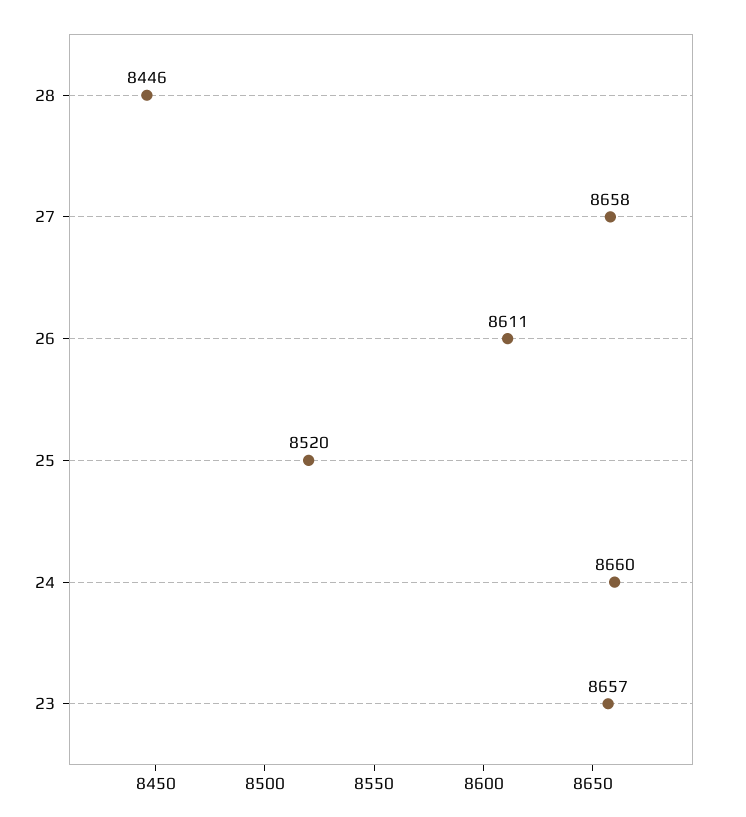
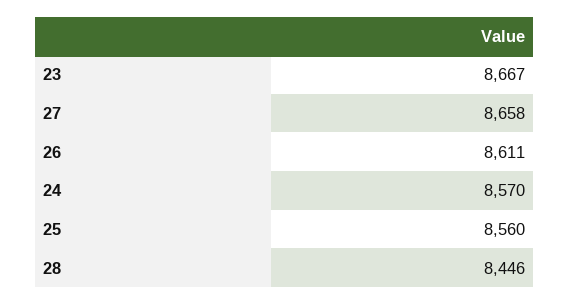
25: 8520 -> 8560
24: 8660 -> 8570
23: 8657 -> 8667

